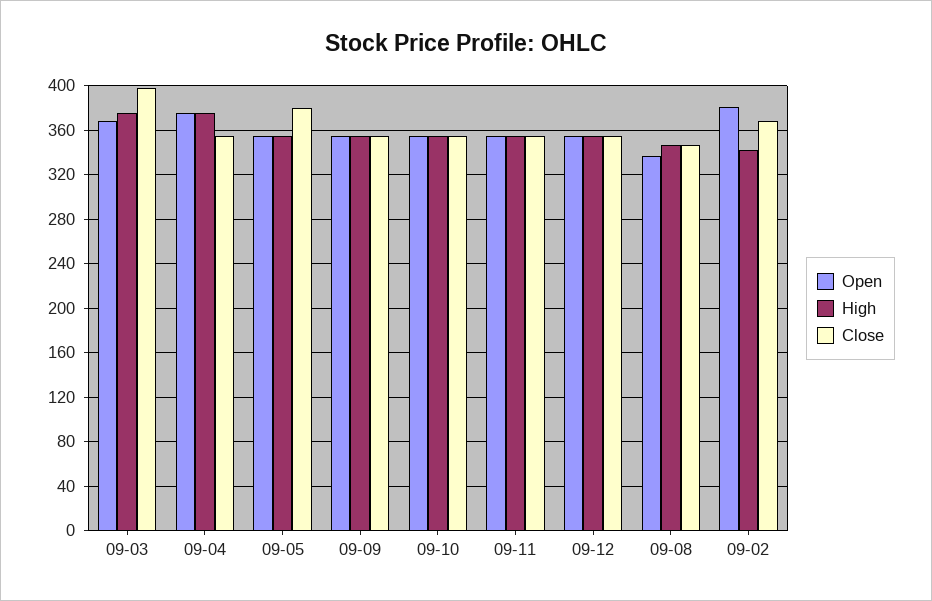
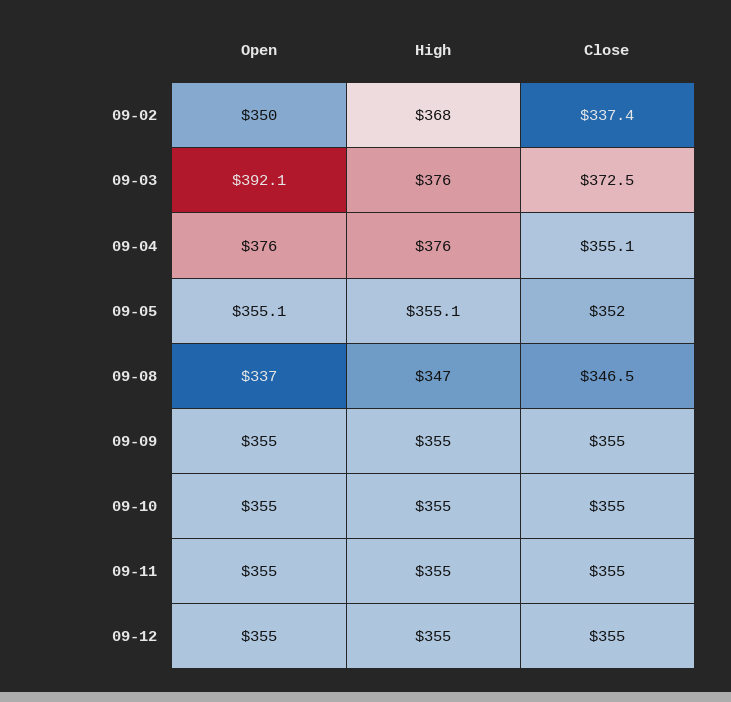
Open, 09-03: 370 -> 392.1
Close, 09-03: 400 -> 372.5
Close, 09-05: 380 -> 352
Open, 09-02: 380 -> 350
High, 09-02: 340 -> 368
Close, 09-02: 370 -> 337.4

